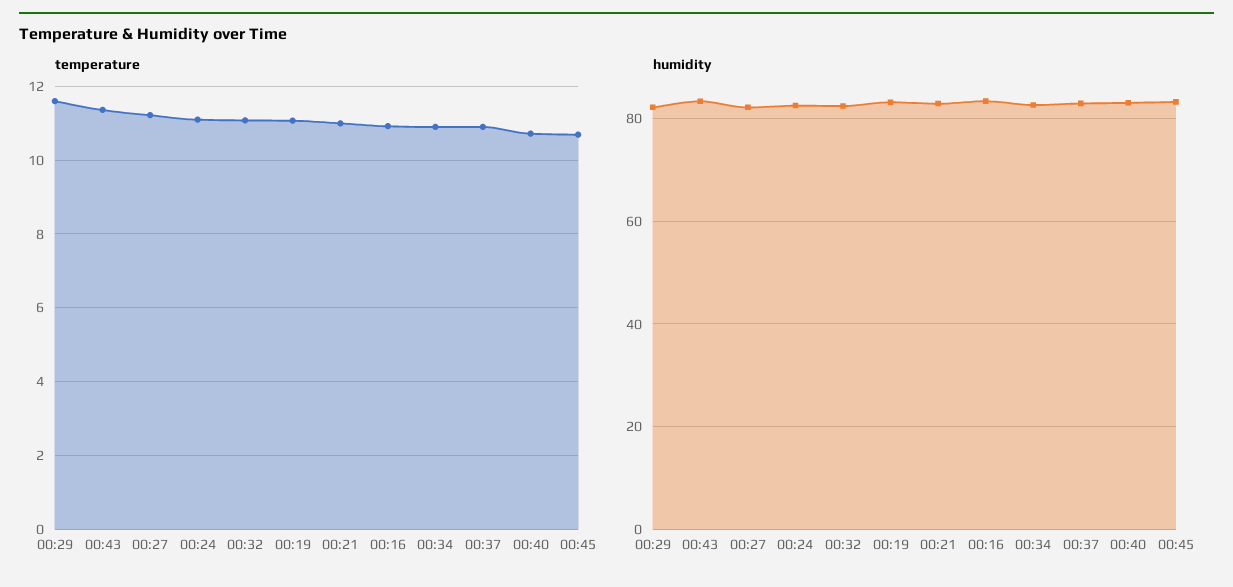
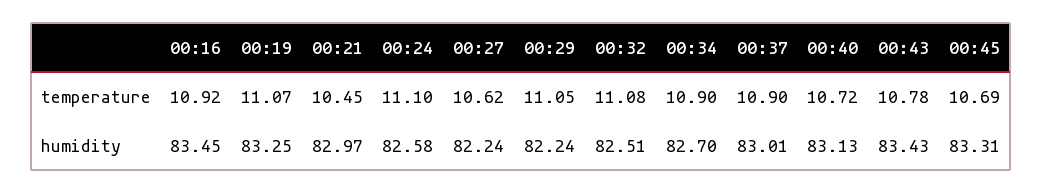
temperature, 00:29: 11.6 -> 11.05
temperature, 00:43: 11.4 -> 10.78
temperature, 00:27: 11.2 -> 10.62
temperature, 00:21: 11 -> 10.45

